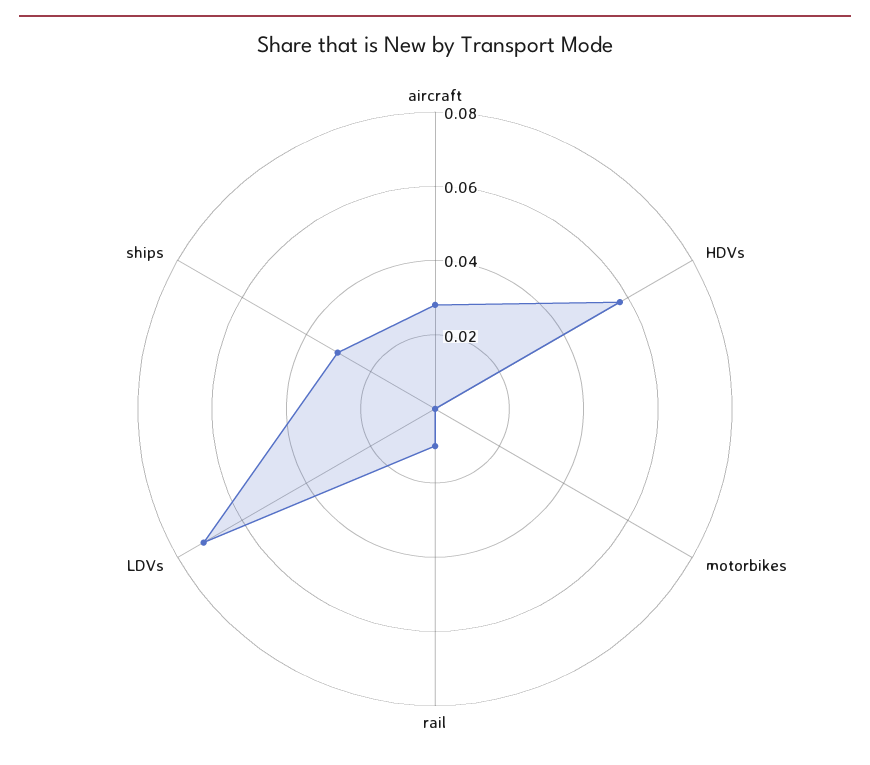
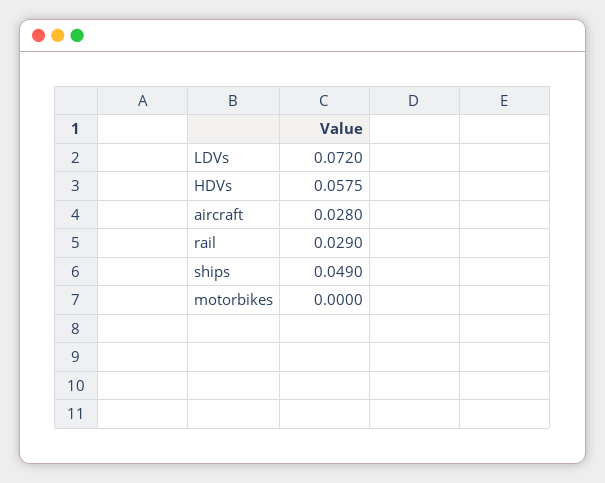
rail: 0.01 -> 0.029
ships: 0.03 -> 0.049

